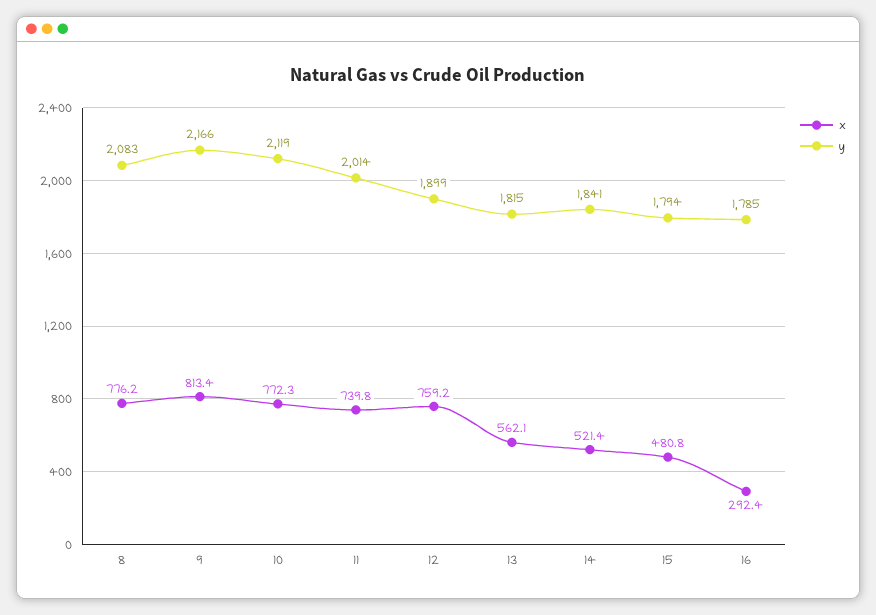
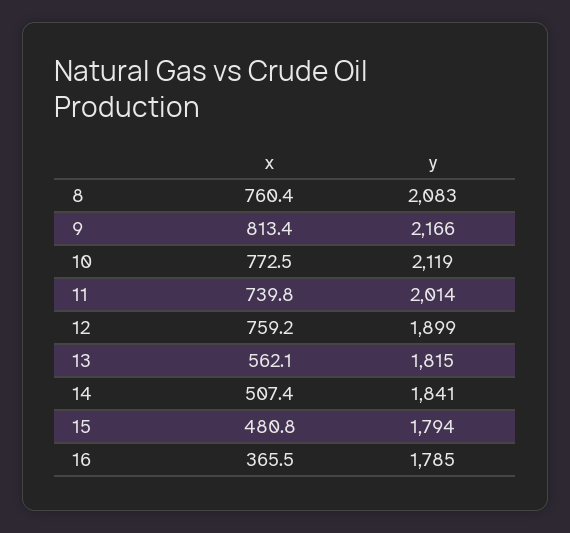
x, 8: 776.2 -> 760.4
x, 10: 772.3 -> 772.5
x, 14: 521.4 -> 507.4
x, 16: 292.4 -> 365.5

